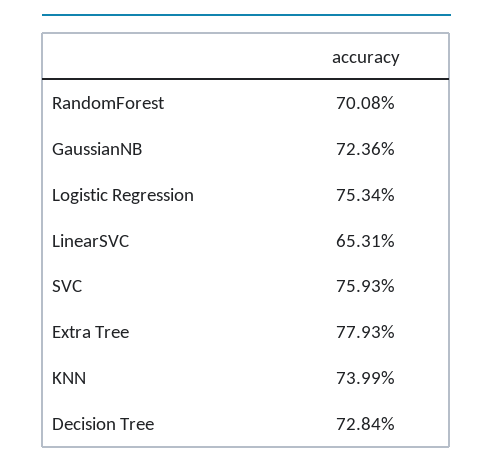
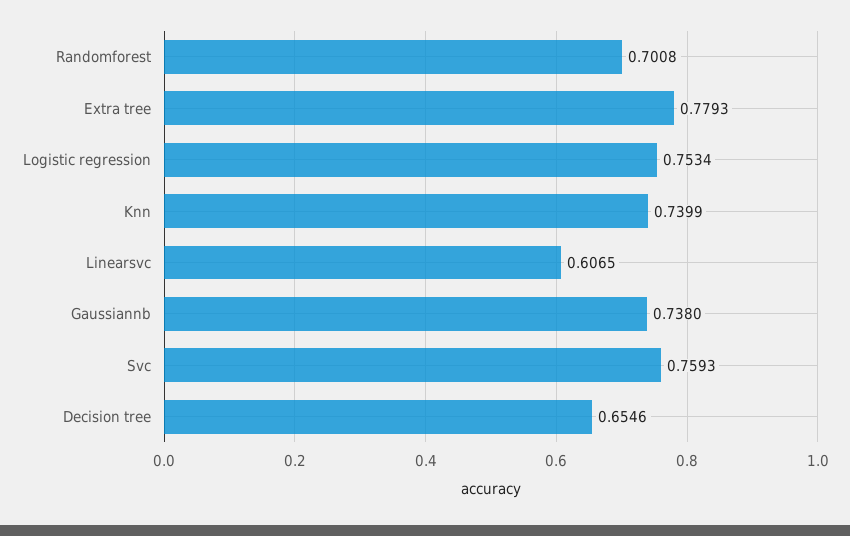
GaussianNB: 0.7236 -> 0.738
LinearSVC: 0.6531 -> 0.6065
Decision Tree: 0.7284 -> 0.6546

